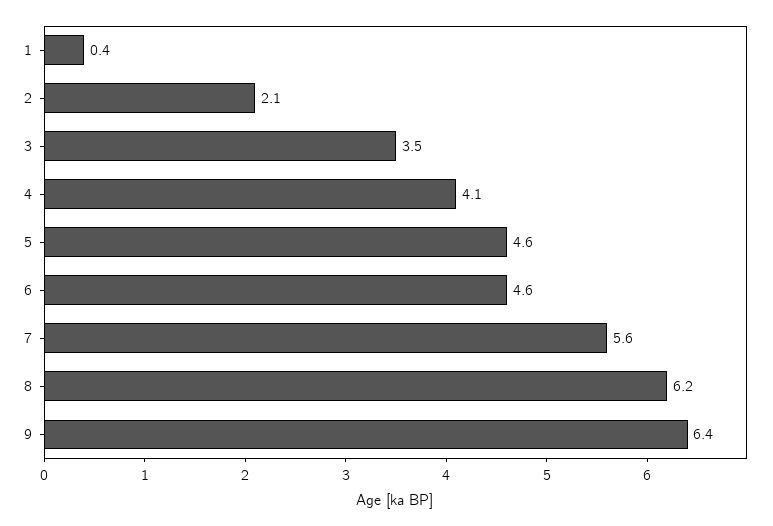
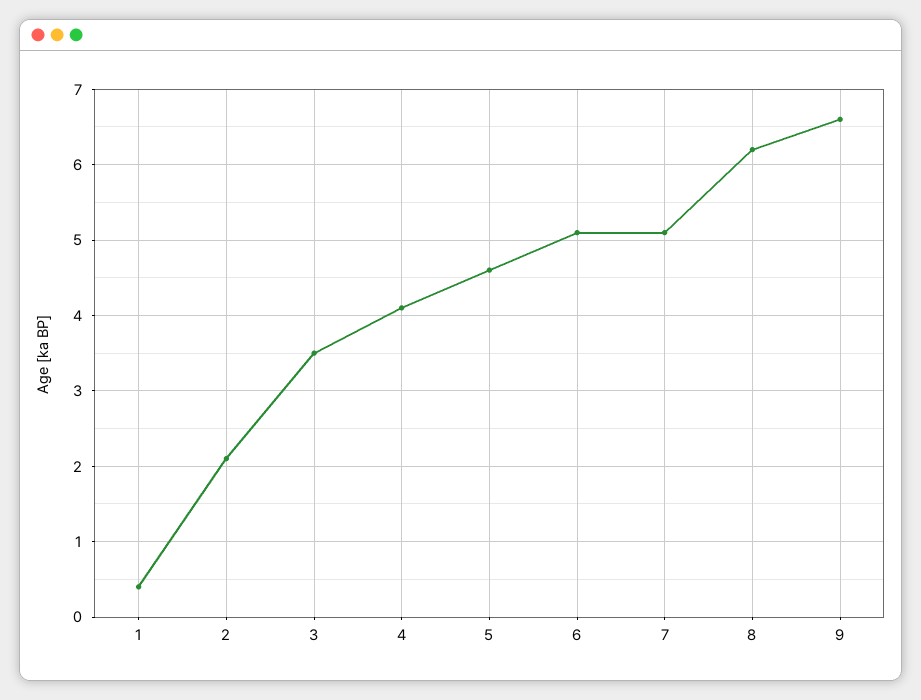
6: 4.6 -> 5.1
7: 5.6 -> 5.1
9: 6.4 -> 6.6

